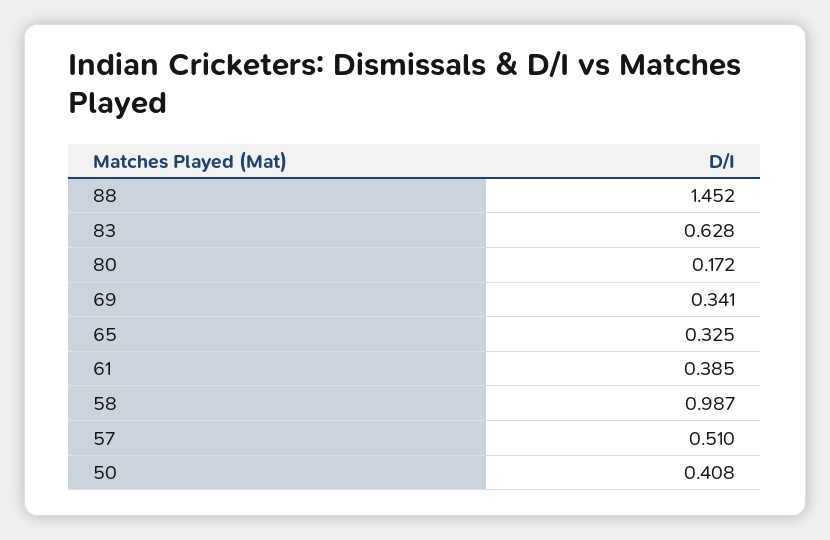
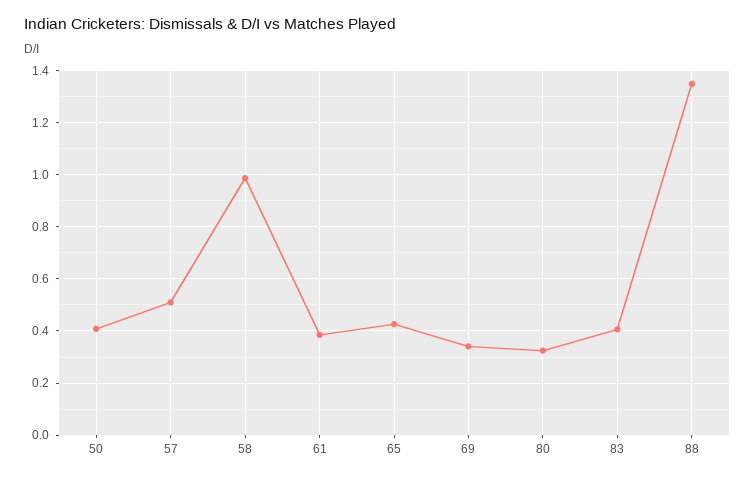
88: 1.452 -> 1.35
83: 0.628 -> 0.4
80: 0.172 -> 0.325
65: 0.325 -> 0.425

